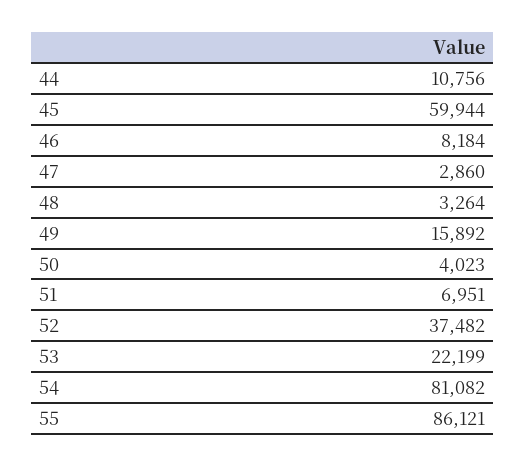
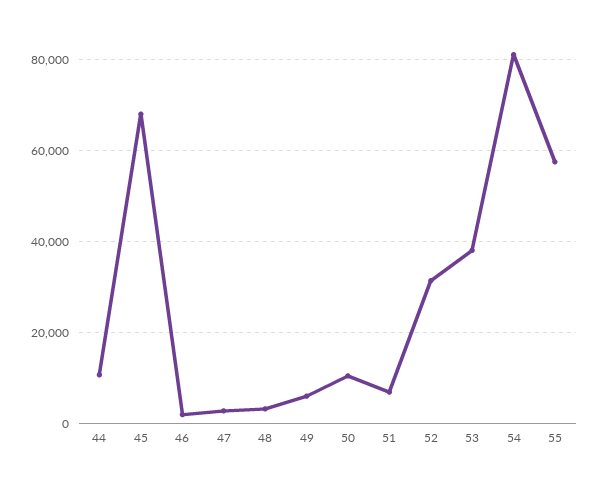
45: 59944 -> 68000
46: 8184 -> 2000
49: 15892 -> 6000
50: 4023 -> 10000
52: 37482 -> 32000
53: 22199 -> 38000
55: 86121 -> 58000

